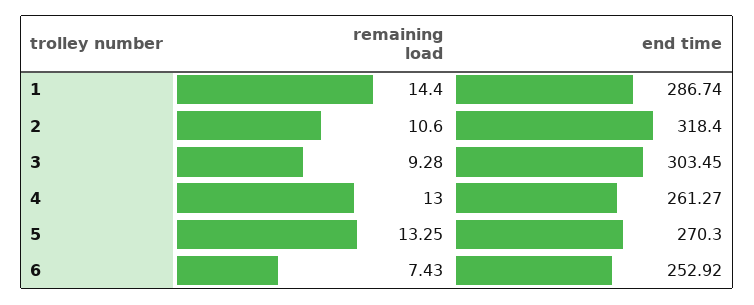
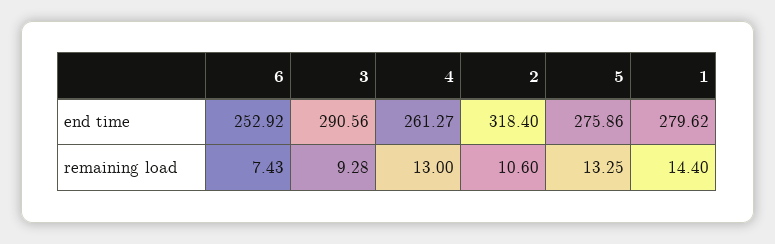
end time, 1: 286.74 -> 279.62
end time, 3: 303.45 -> 290.56
end time, 5: 270.3 -> 275.86

